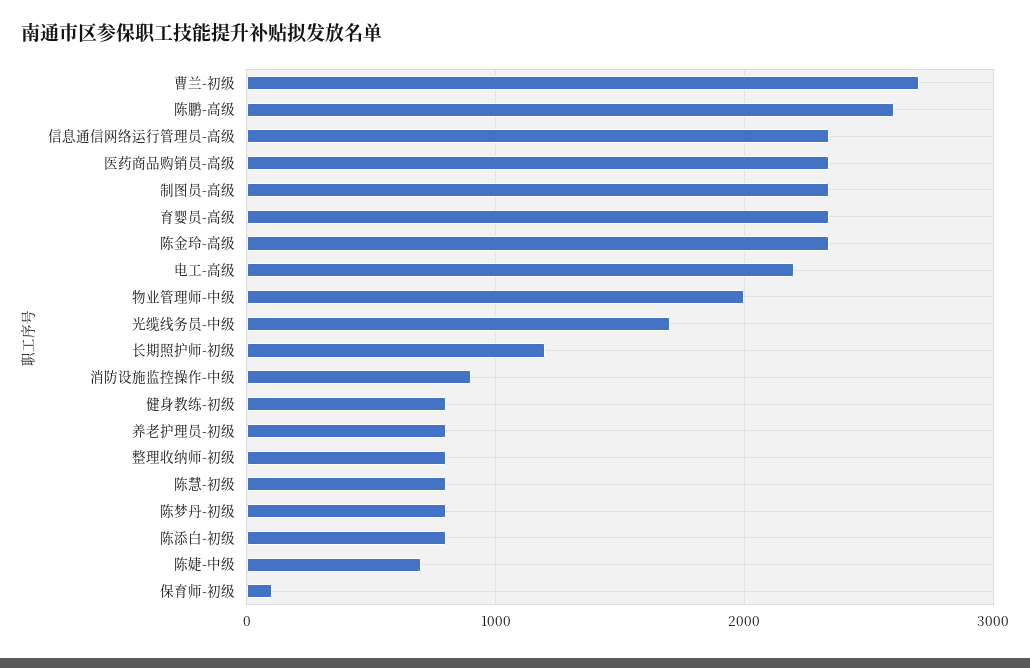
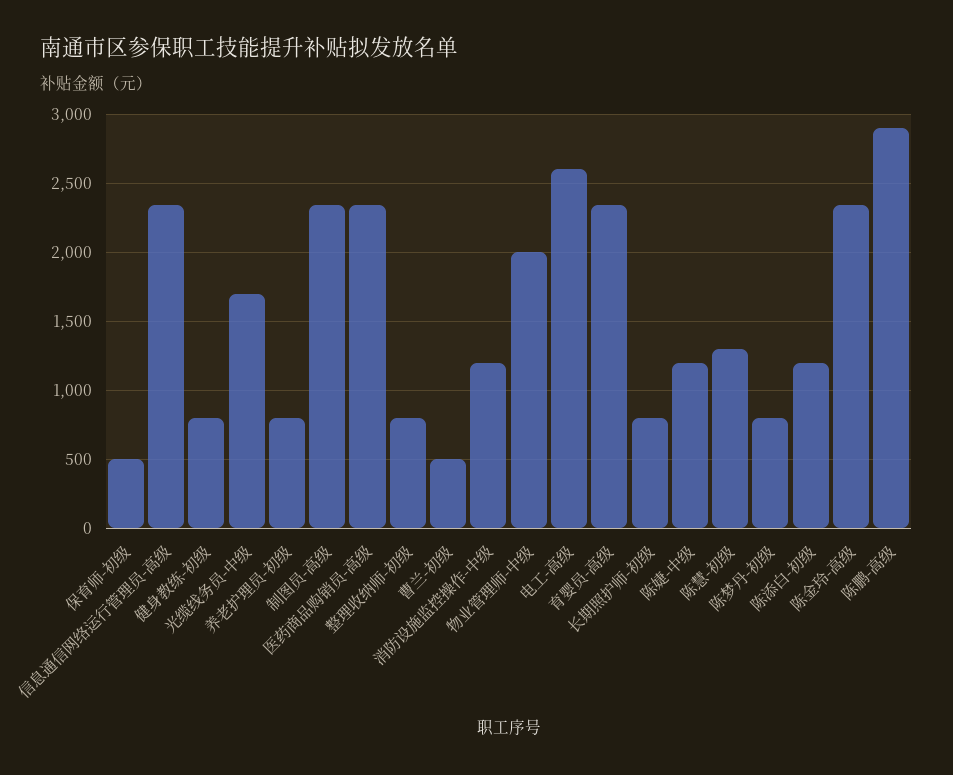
曹兰-初级: 2700 -> 500
陈鹏-高级: 2600 -> 2900
电工-高级: 2200 -> 2600
长期照护师-初级: 1200 -> 800
消防设施监控操作-中级: 900 -> 1200
陈慧-初级: 800 -> 1300
陈添白-初级: 800 -> 1200
陈婕-中级: 700 -> 1200
保育师-初级: 100 -> 500

